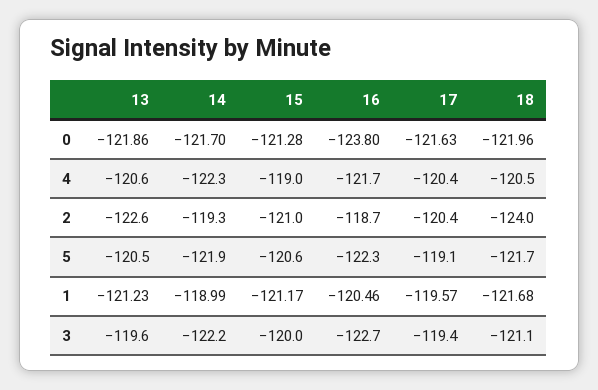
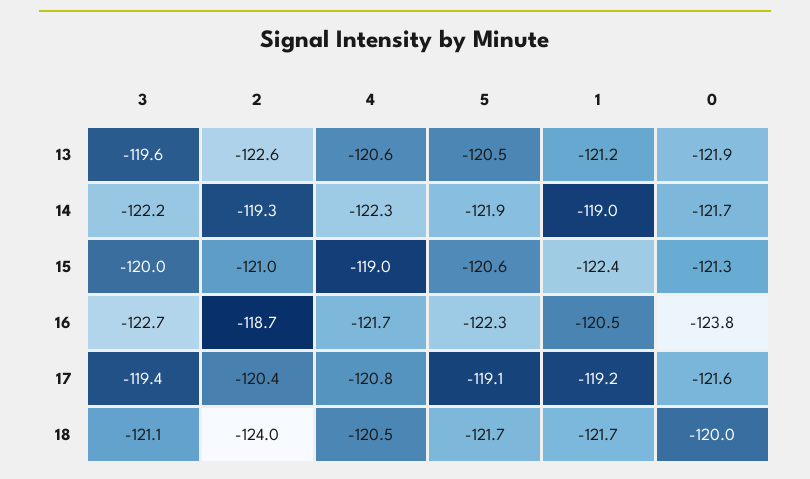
18, 0: -121.96 -> -120
17, 4: -120.4 -> -120.8
15, 1: -121.17 -> -122.4
17, 1: -119.57 -> -119.2

